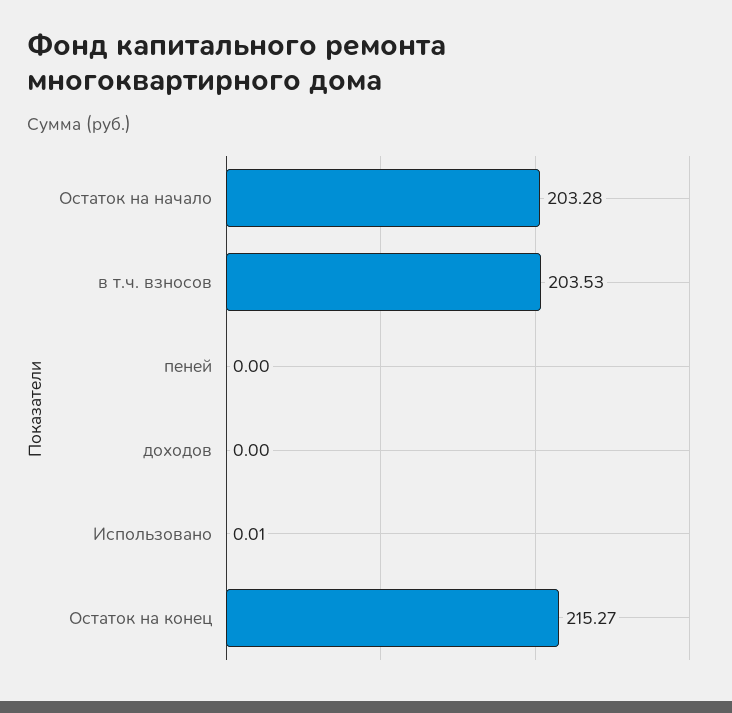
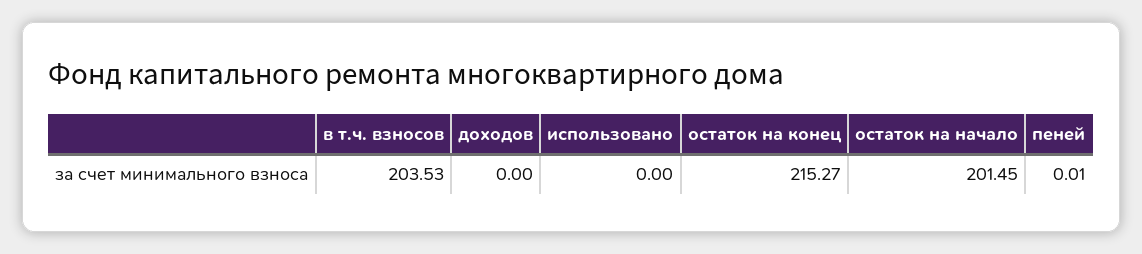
Остаток на начало: 203.28 -> 201.45
пеней: 0 -> 0.01
Использовано: 0.01 -> 0

